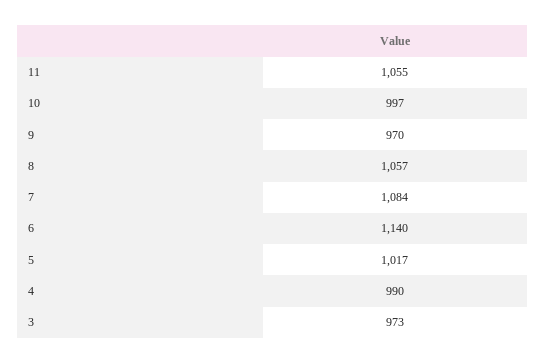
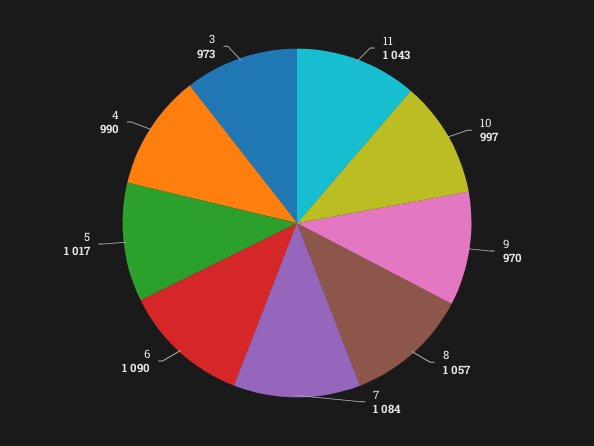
11: 1055 -> 1043
6: 1140 -> 1090

